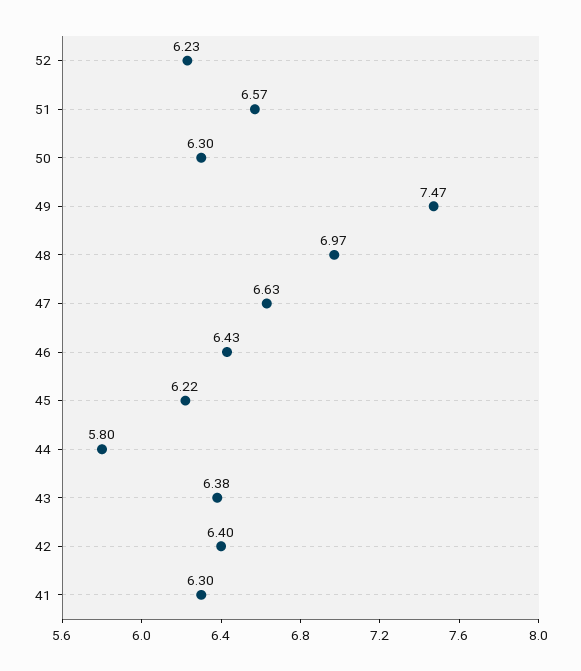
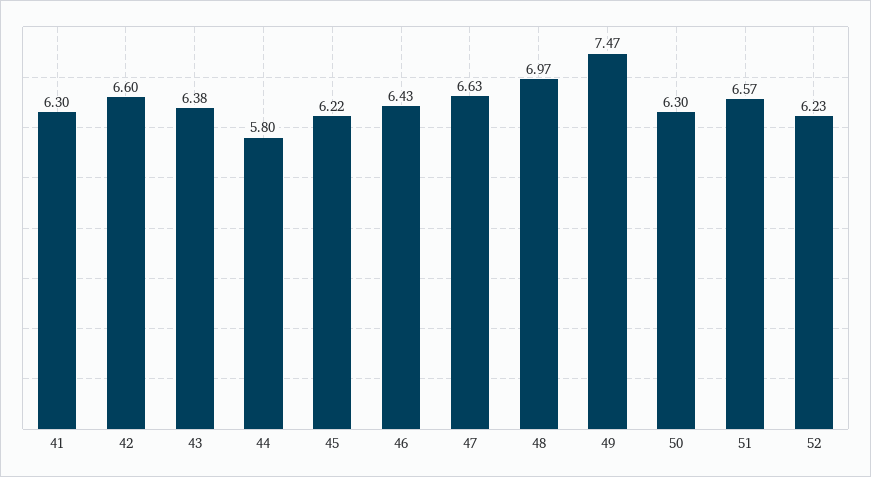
42: 6.4 -> 6.6

